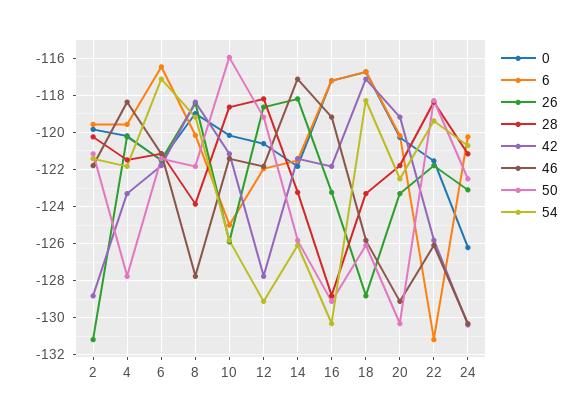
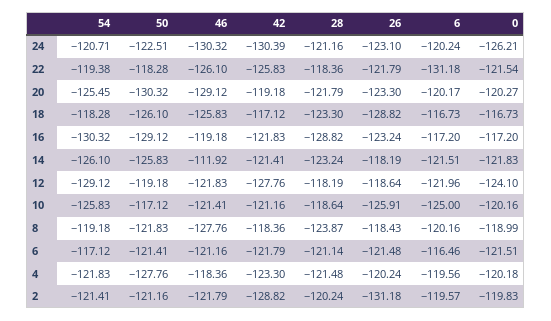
50, 10: -116 -> -117.12
0, 12: -120.5 -> -124.1
46, 14: -117 -> -111.92
54, 20: -122.5 -> -125.45

